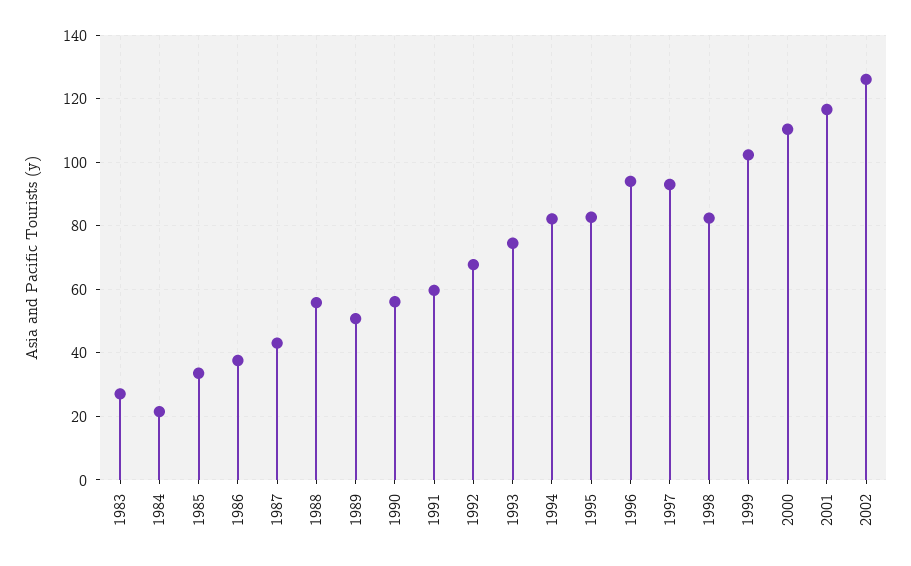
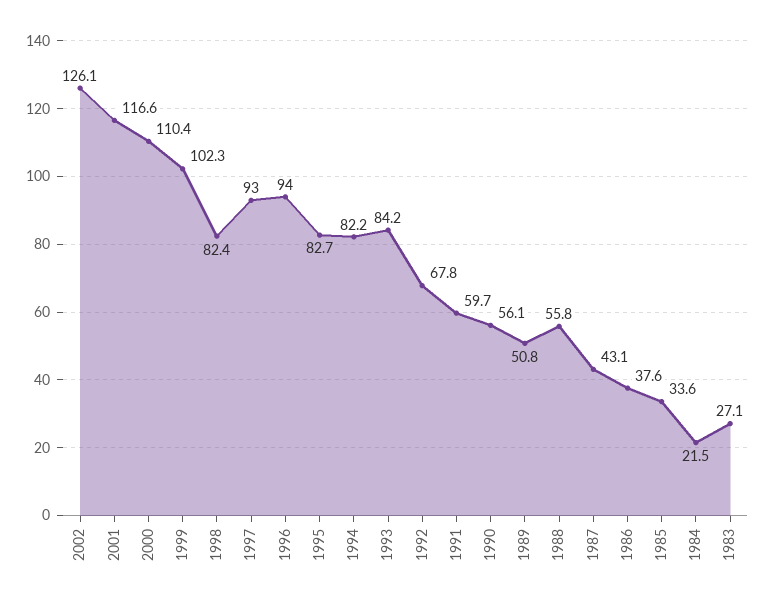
1993: 74 -> 84.2

